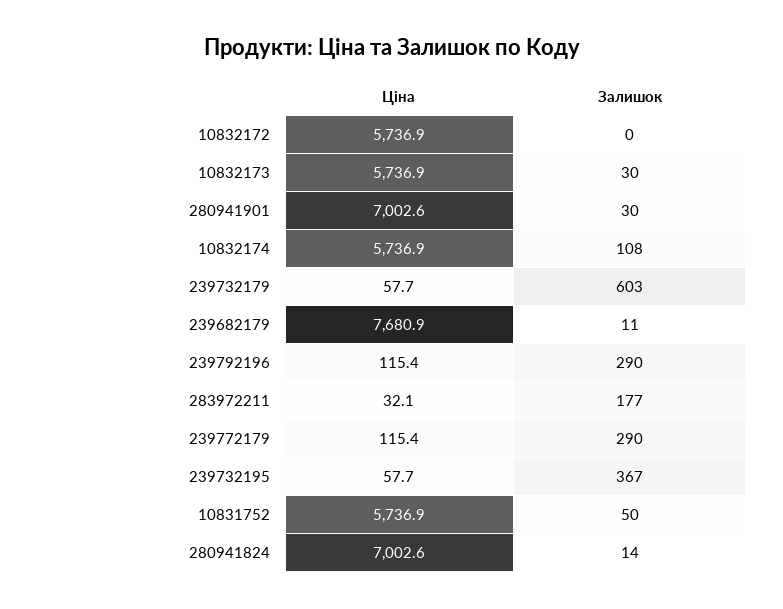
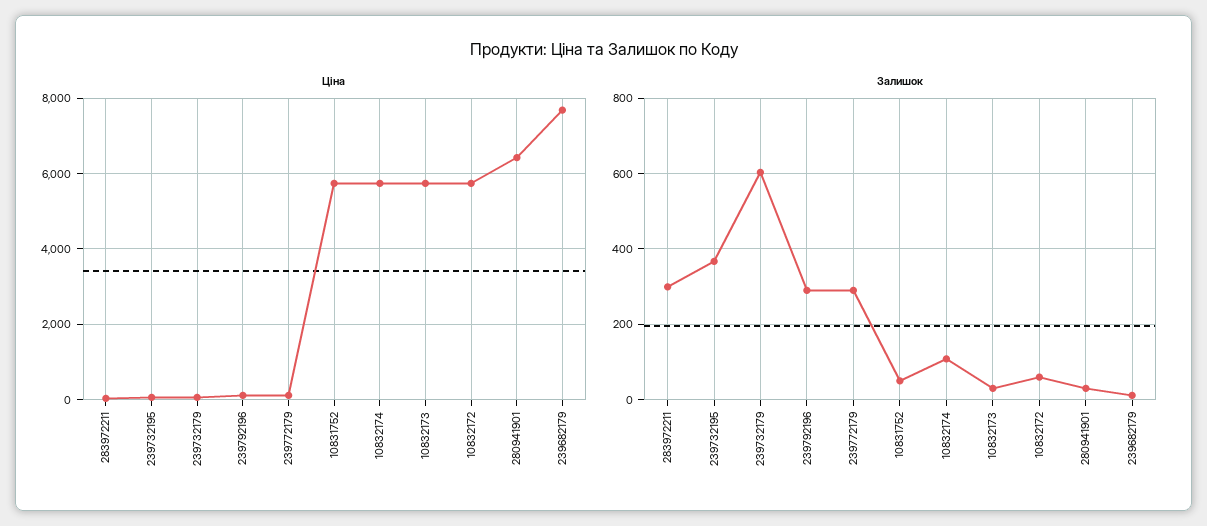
Залишок, 10832172: 0 -> 60
Ціна, 280941901: 7002.6 -> 6400
Залишок, 283972211: 177 -> 300
Ціна, 280941824: 7002.6 -> none
Залишок, 280941824: 14 -> none

